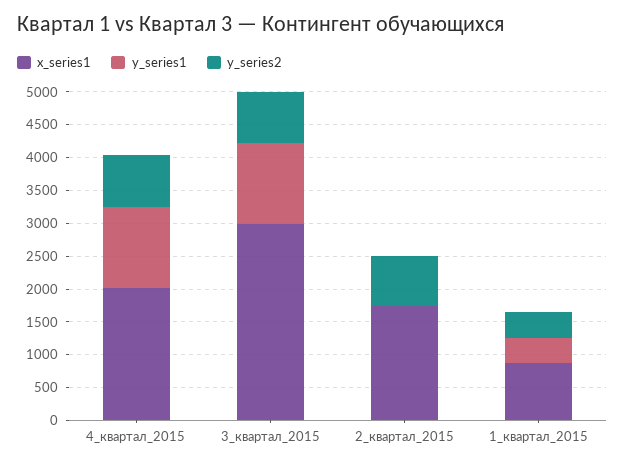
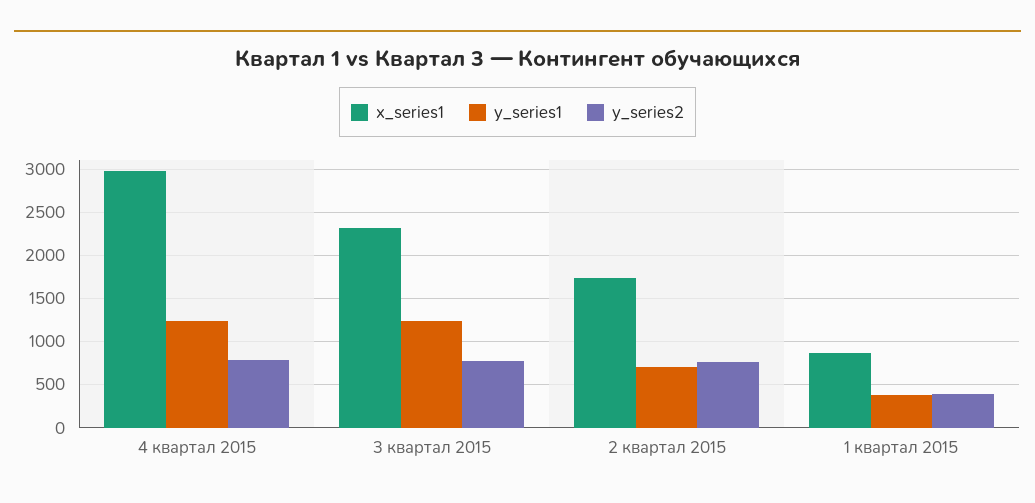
x_series1, 4_квартал_2015: 2000 -> 3000
x_series1, 3_квартал_2015: 3000 -> 2300
y_series1, 2_квартал_2015: 0 -> 700

